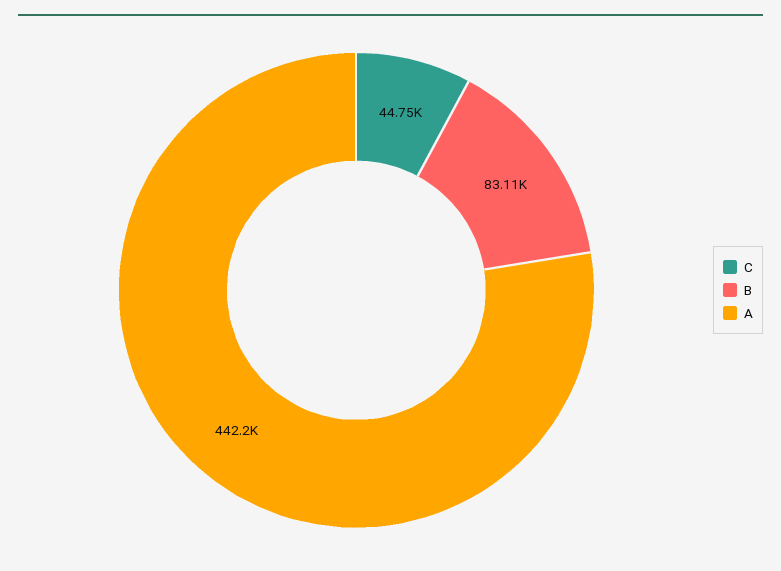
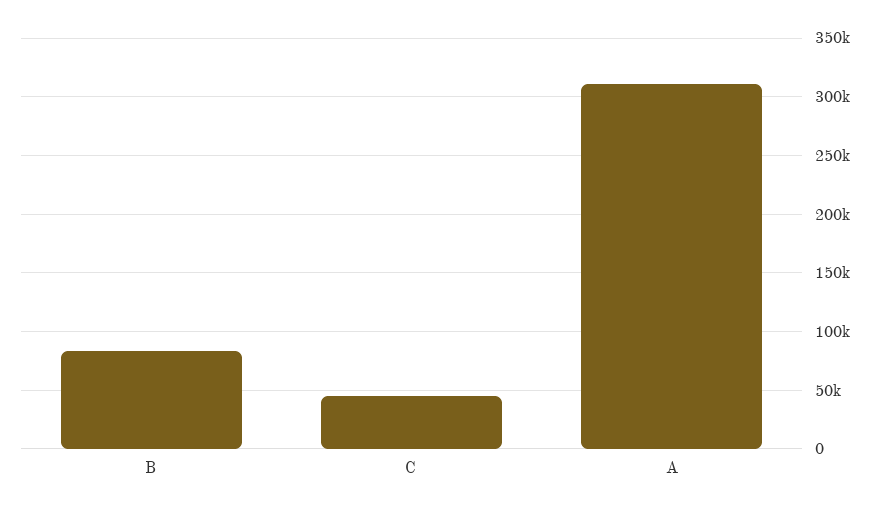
A: 442200 -> 310000

